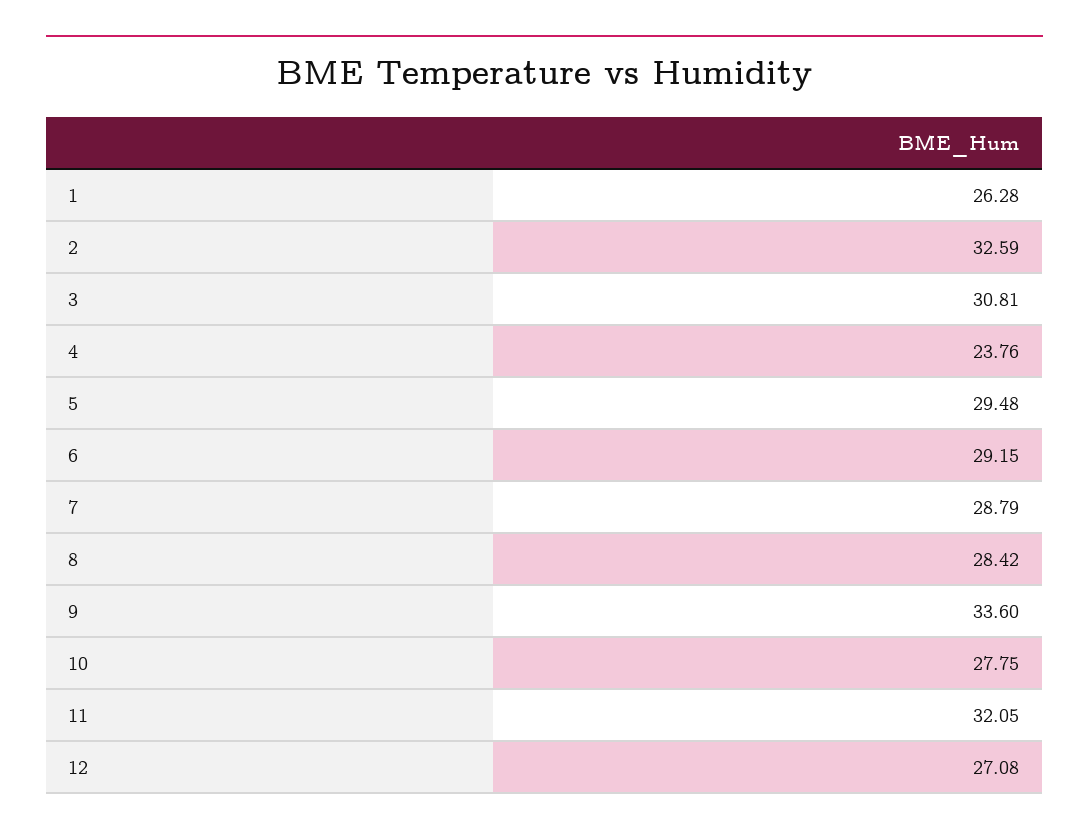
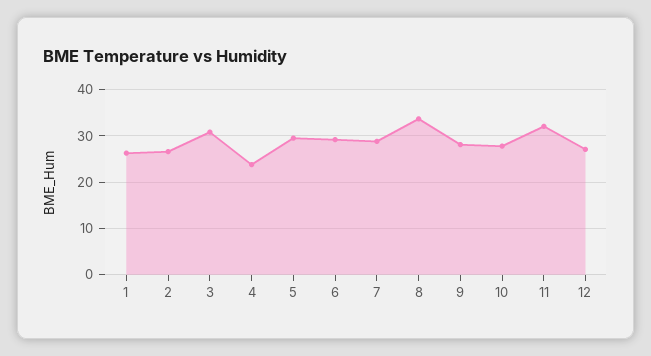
2: 32.59 -> 26
8: 28.42 -> 34
9: 33.6 -> 28

